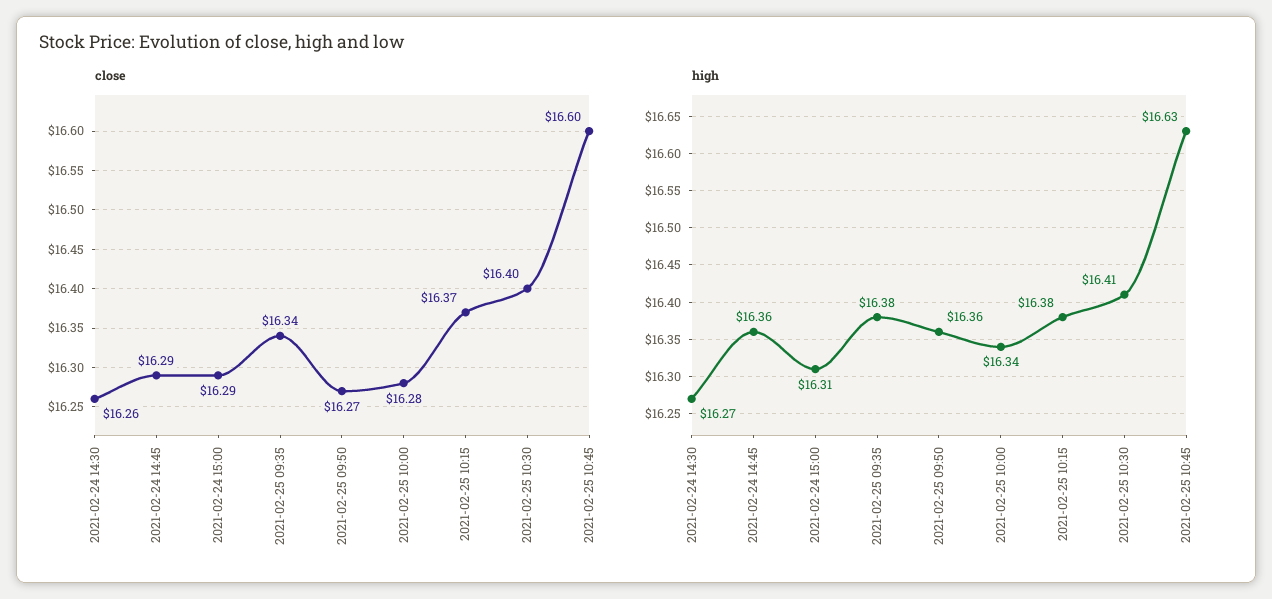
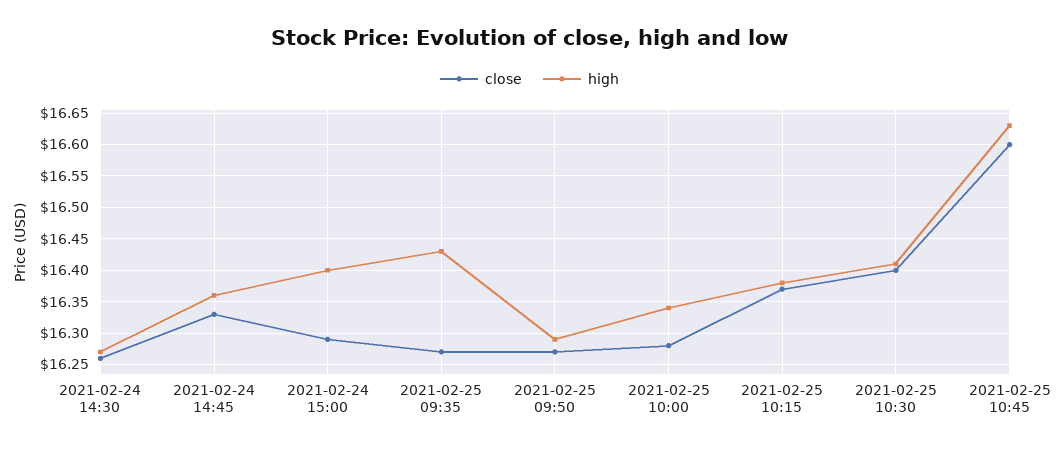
close, 2021-02-24 14:45: 16.29 -> 16.33
close, 2021-02-25 09:35: 16.34 -> 16.27
high, 2021-02-24 15:00: 16.31 -> 16.4
high, 2021-02-25 09:35: 16.38 -> 16.43
high, 2021-02-25 09:50: 16.36 -> 16.29

